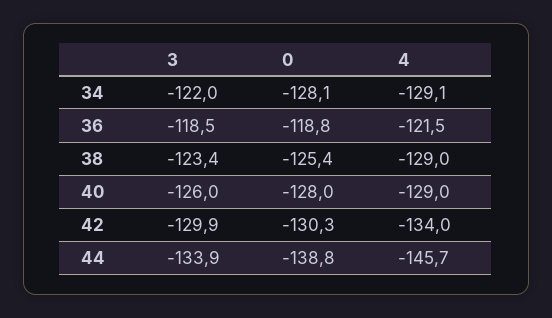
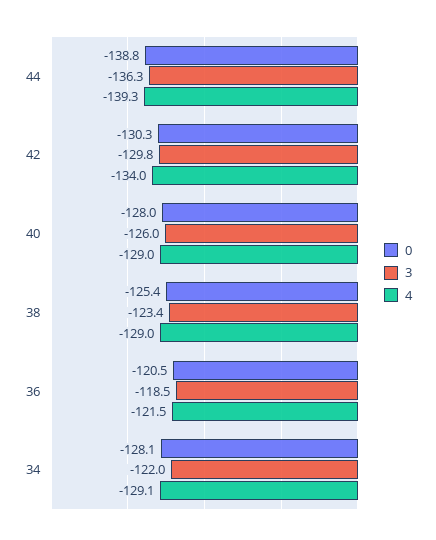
0, 36: -118.8 -> -120.5
3, 42: -129.9 -> -129.8
3, 44: -133.9 -> -136.3
4, 44: -145.7 -> -139.3

